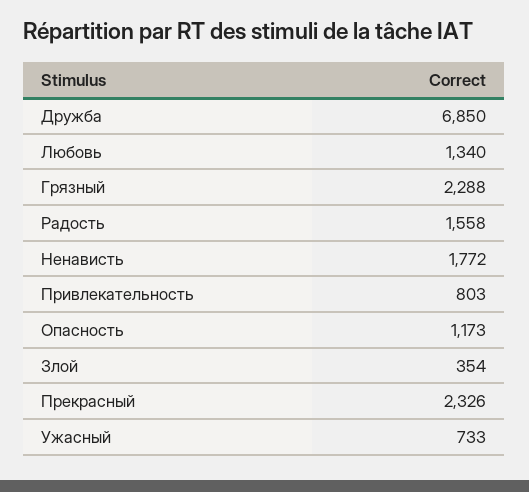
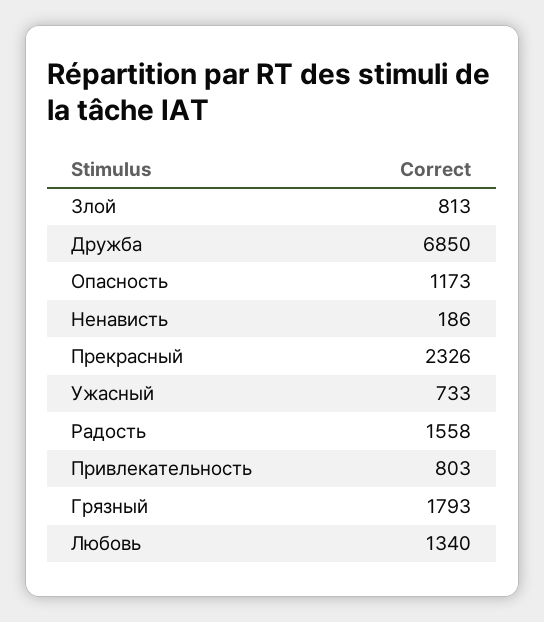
Грязный: 2288 -> 1793
Ненависть: 1772 -> 186
Злой: 354 -> 813

